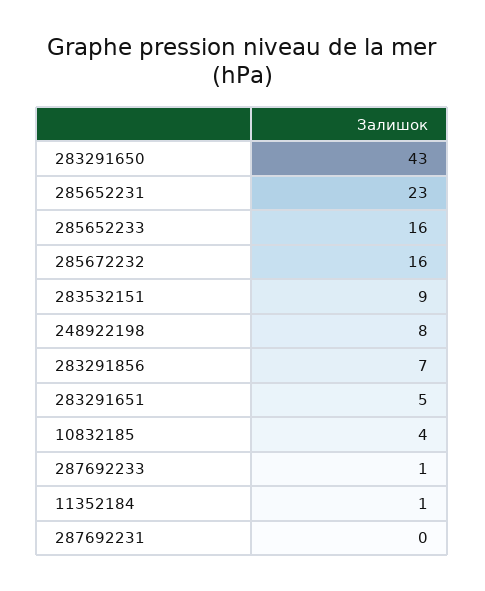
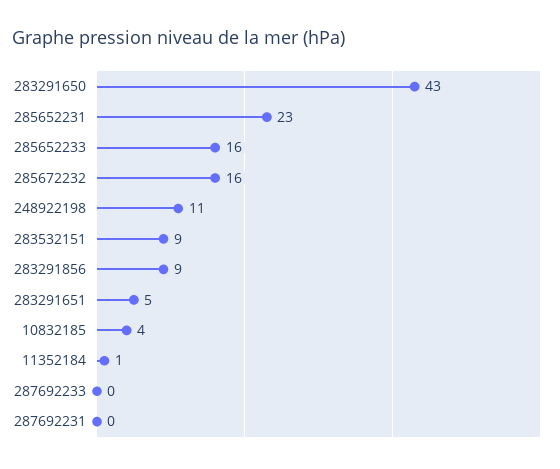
248922198: 8 -> 11
283291856: 7 -> 9
287692233: 1 -> 0

